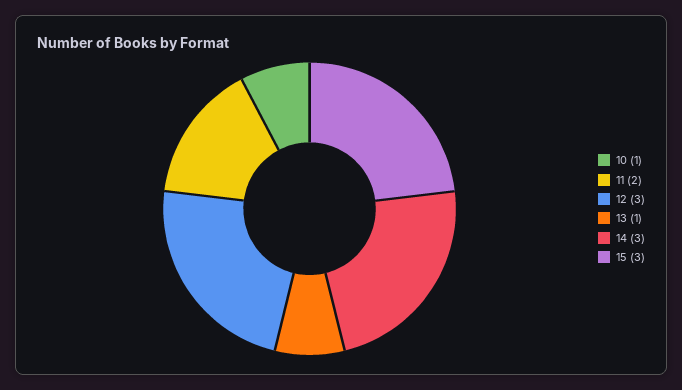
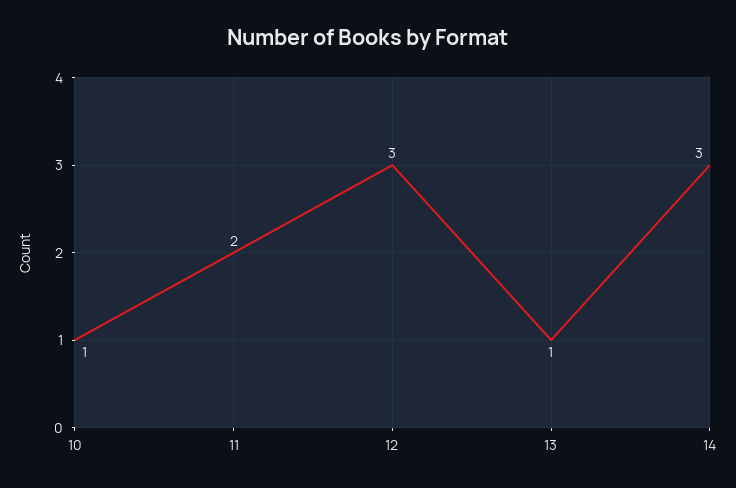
15: 3 -> none

